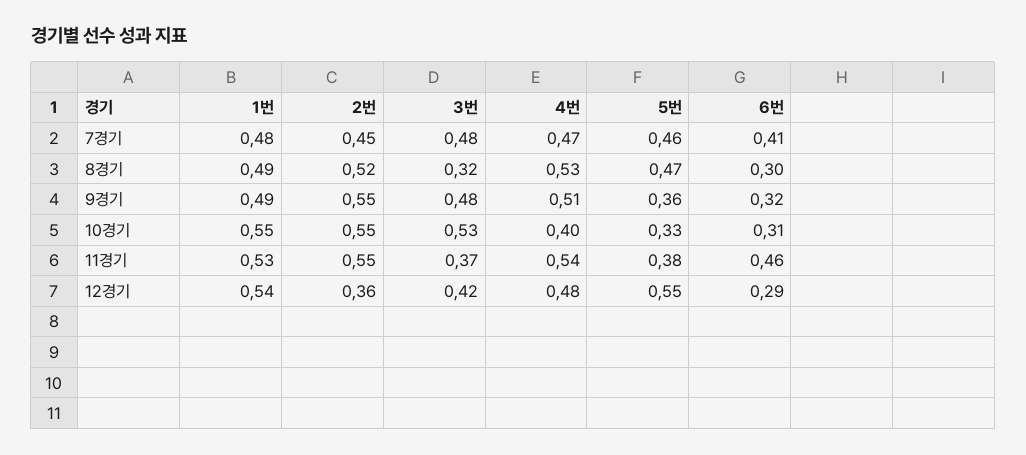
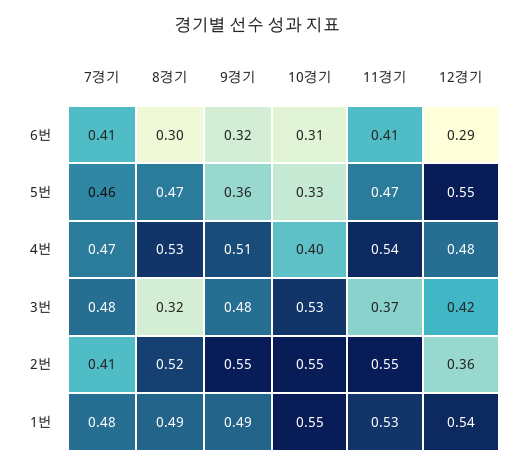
2번, 7경기: 0.45 -> 0.41
5번, 11경기: 0.38 -> 0.47
6번, 11경기: 0.46 -> 0.41

